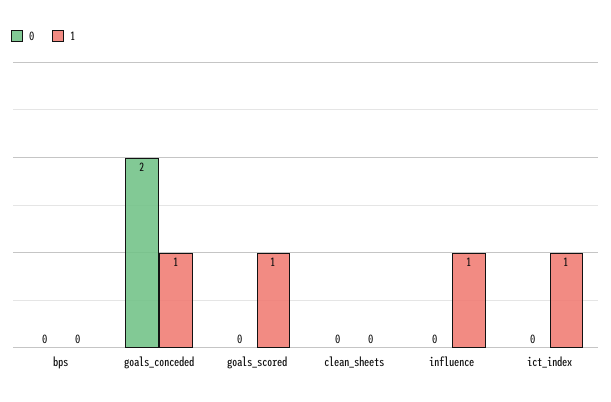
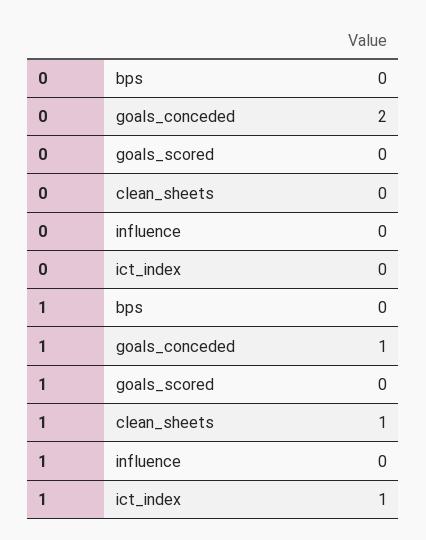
1, goals_scored: 1 -> 0
1, clean_sheets: 0 -> 1
1, influence: 1 -> 0

